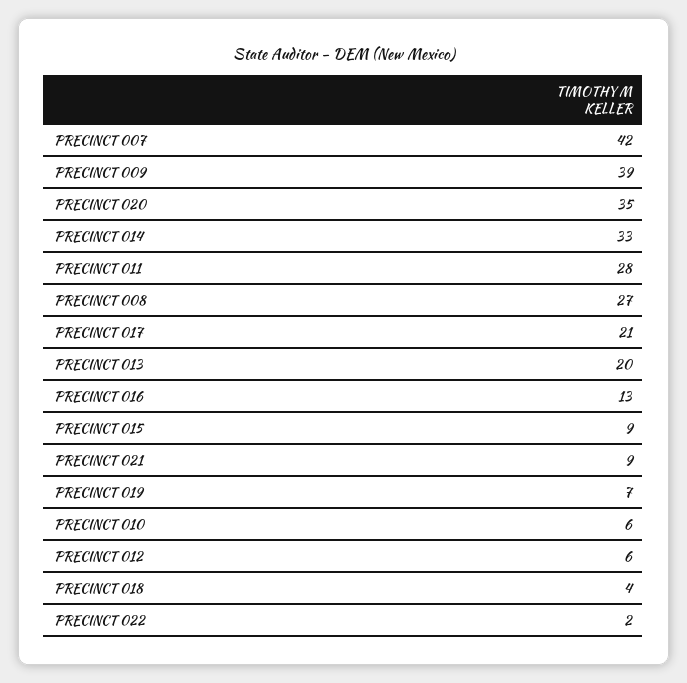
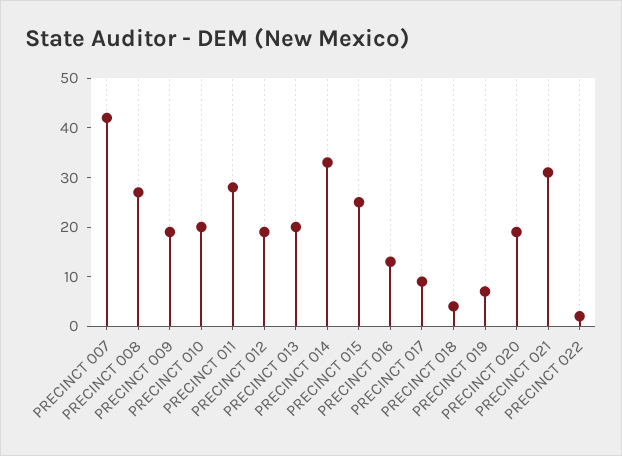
PRECINCT 009: 39 -> 20
PRECINCT 020: 35 -> 20
PRECINCT 017: 21 -> 10
PRECINCT 015: 9 -> 25
PRECINCT 021: 9 -> 30
PRECINCT 010: 6 -> 20
PRECINCT 012: 6 -> 20

